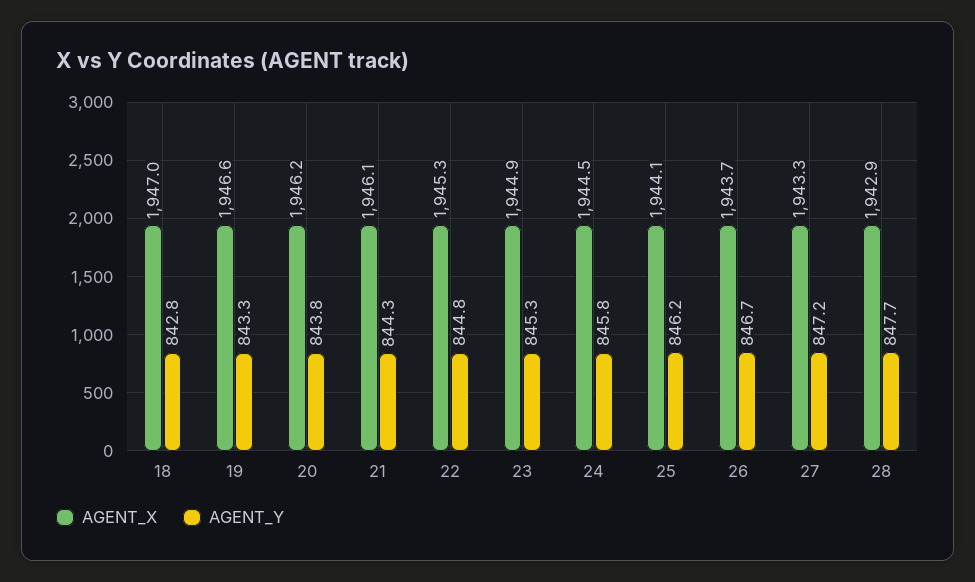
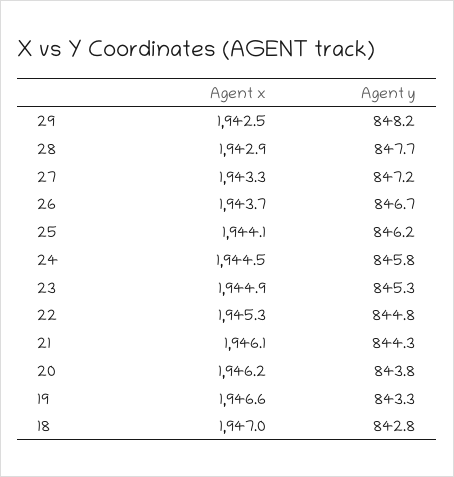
AGENT_X, 29: none -> 1942.5
AGENT_Y, 29: none -> 848.2

